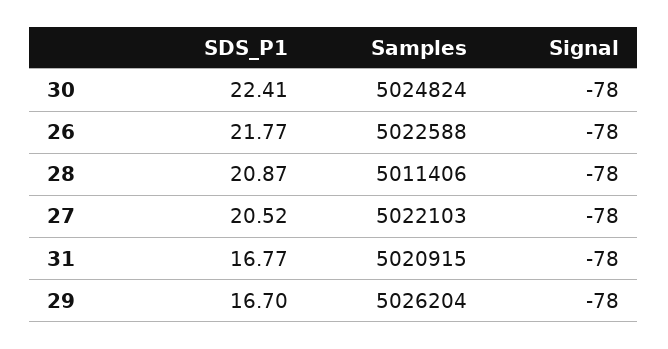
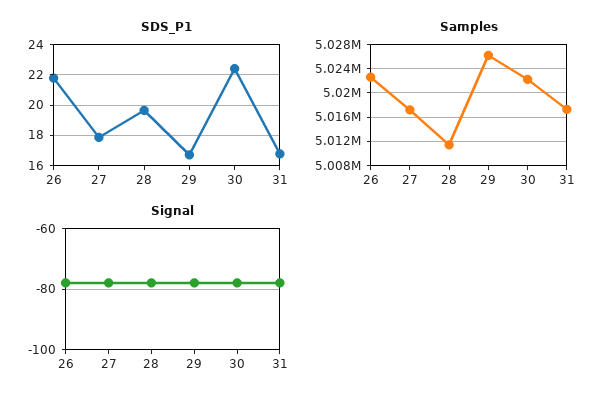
Samples, 30: 5024824 -> 5022000
SDS_P1, 28: 20.87 -> 19.5
SDS_P1, 27: 20.52 -> 18
Samples, 27: 5022103 -> 5017000
Samples, 31: 5020915 -> 5017000

